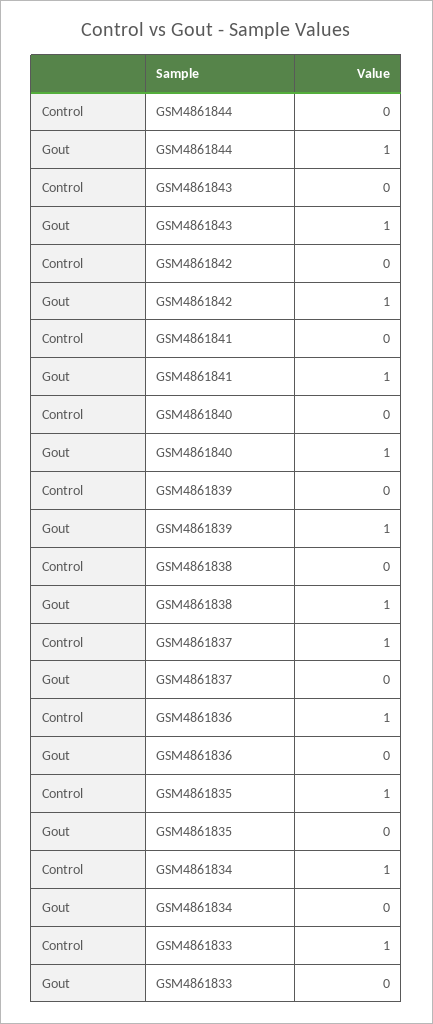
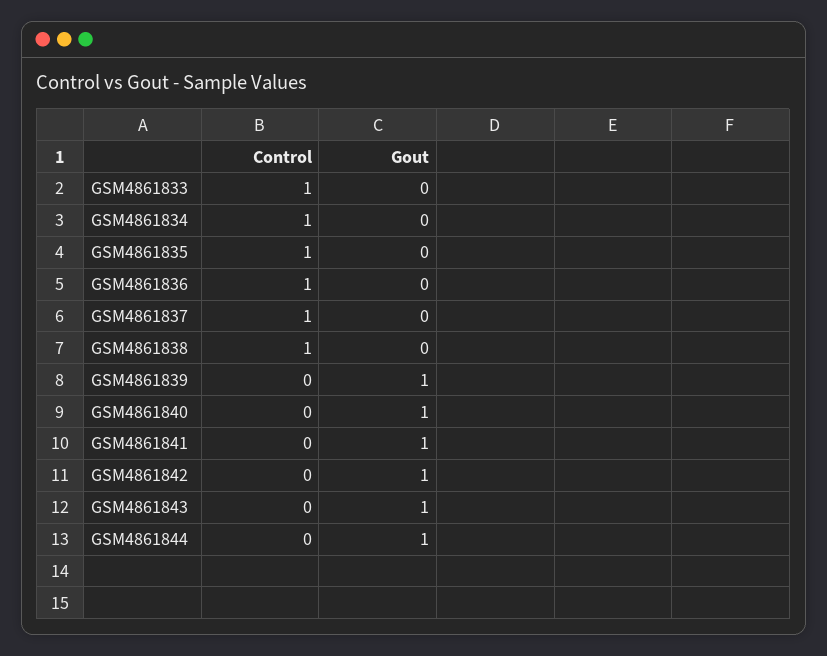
Control, GSM4861838: 0 -> 1
Gout, GSM4861838: 1 -> 0

